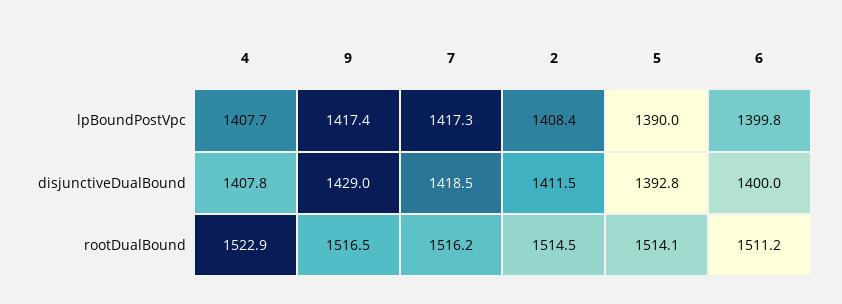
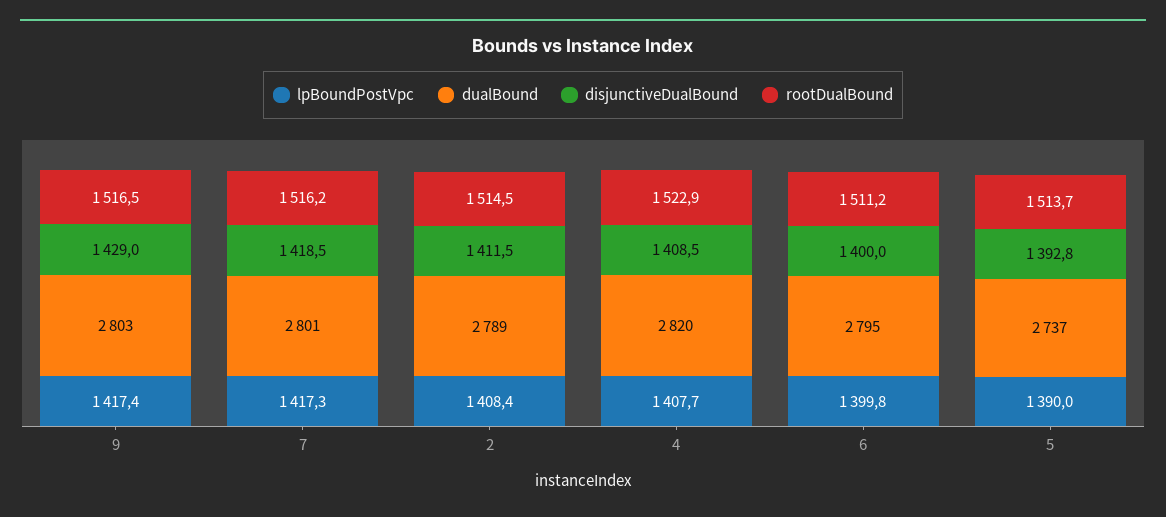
disjunctiveDualBound, 4: 1407.8 -> 1408.5
rootDualBound, 5: 1514.1 -> 1513.7
dualBound, 9: none -> 2803
dualBound, 7: none -> 2801
dualBound, 2: none -> 2789
dualBound, 4: none -> 2820
dualBound, 6: none -> 2795
dualBound, 5: none -> 2737

